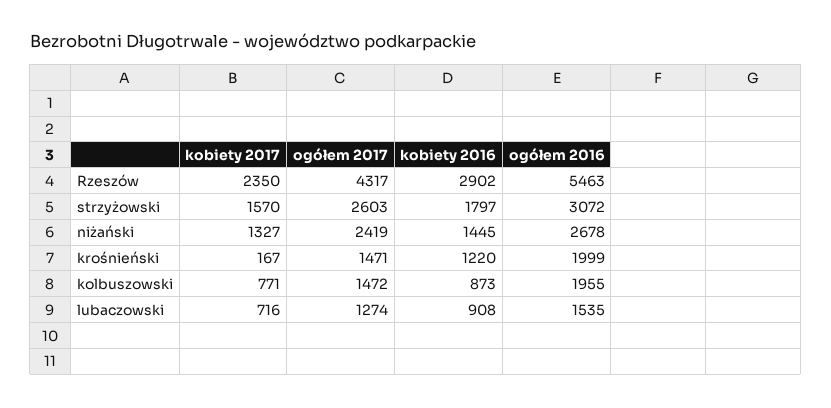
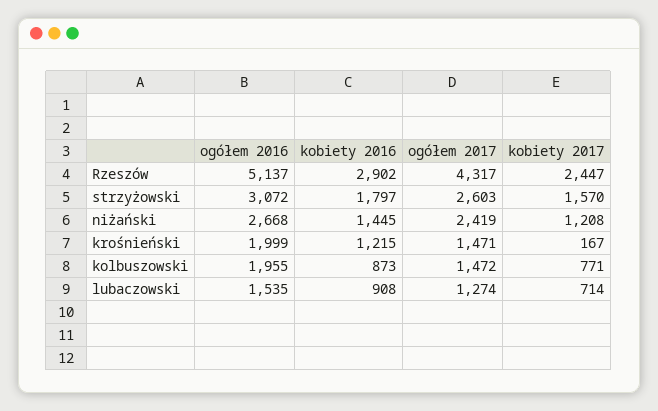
kobiety 2017, Rzeszów: 2350 -> 2447
ogółem 2016, Rzeszów: 5463 -> 5137
kobiety 2017, niżański: 1327 -> 1208
ogółem 2016, niżański: 2678 -> 2668
kobiety 2016, krośnieński: 1220 -> 1215
kobiety 2017, lubaczowski: 716 -> 714

